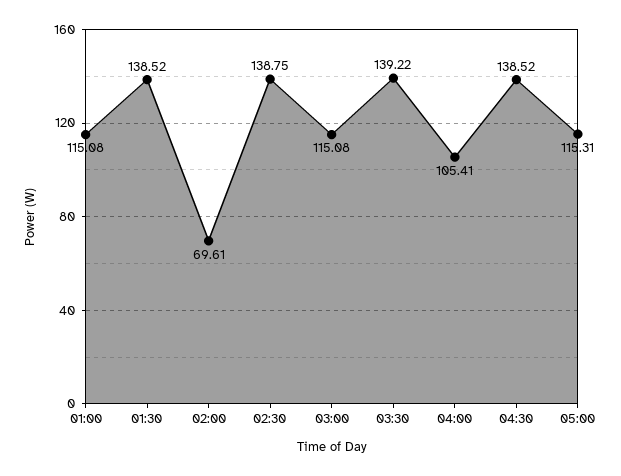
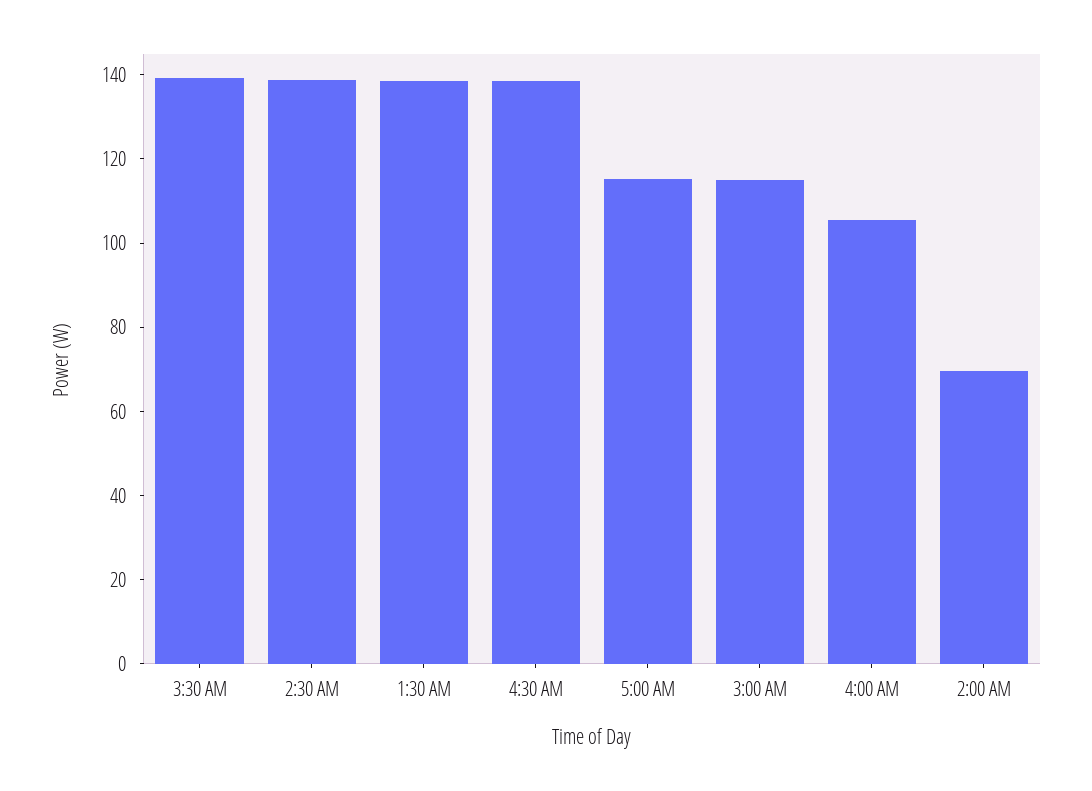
01:00: 115.08 -> none

